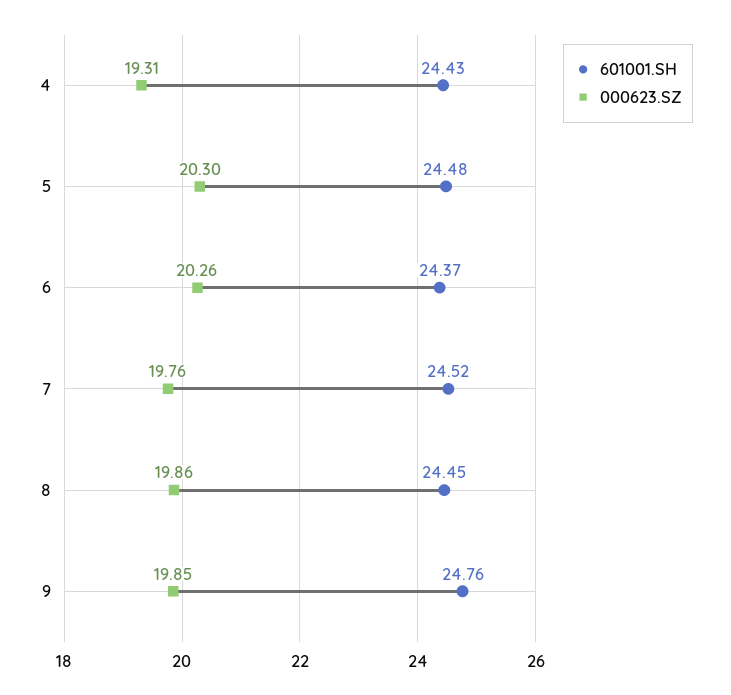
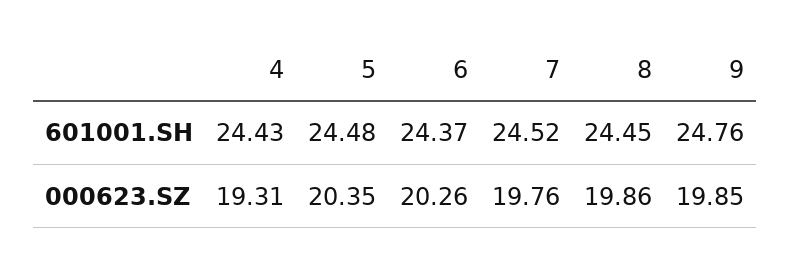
000623.SZ, 5: 20.3 -> 20.35

